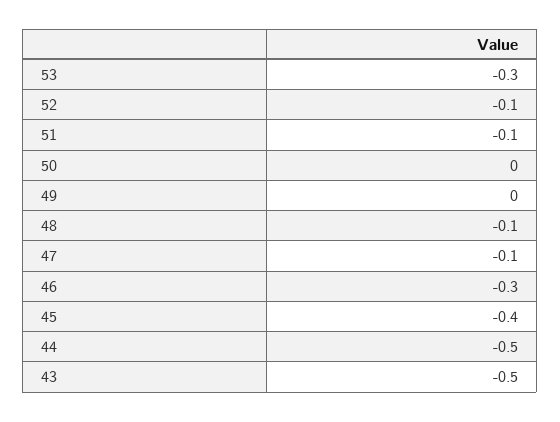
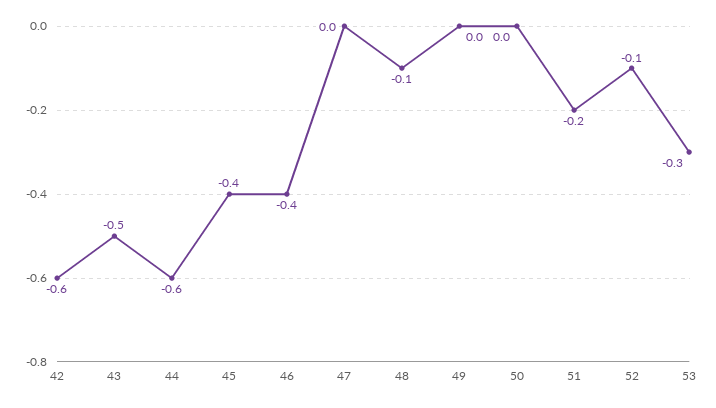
51: -0.1 -> -0.2
47: -0.1 -> 0
46: -0.3 -> -0.4
44: -0.5 -> -0.6
42: none -> -0.6

